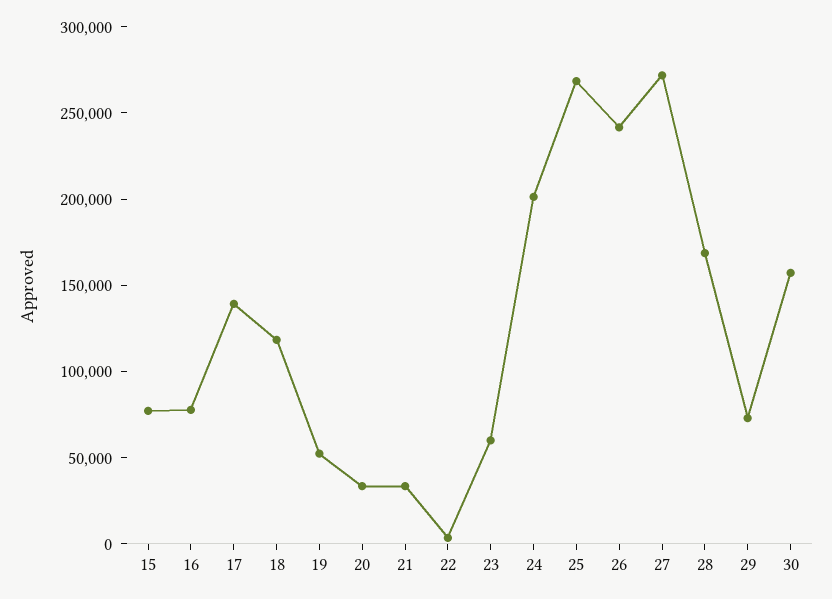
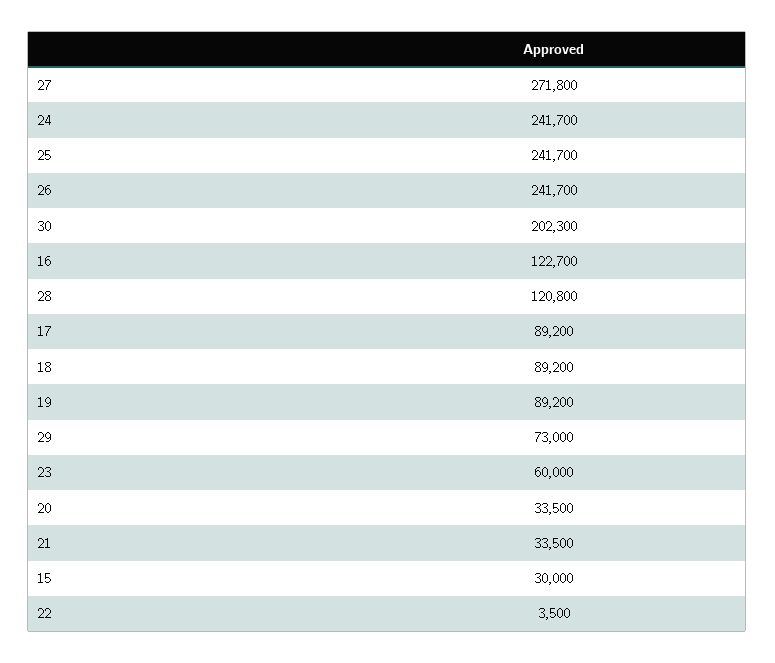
15: 80000 -> 30000
16: 80000 -> 122700
17: 140000 -> 89200
18: 120000 -> 89200
19: 50000 -> 89200
24: 200000 -> 241700
25: 270000 -> 241700
28: 170000 -> 120800
30: 160000 -> 202300

